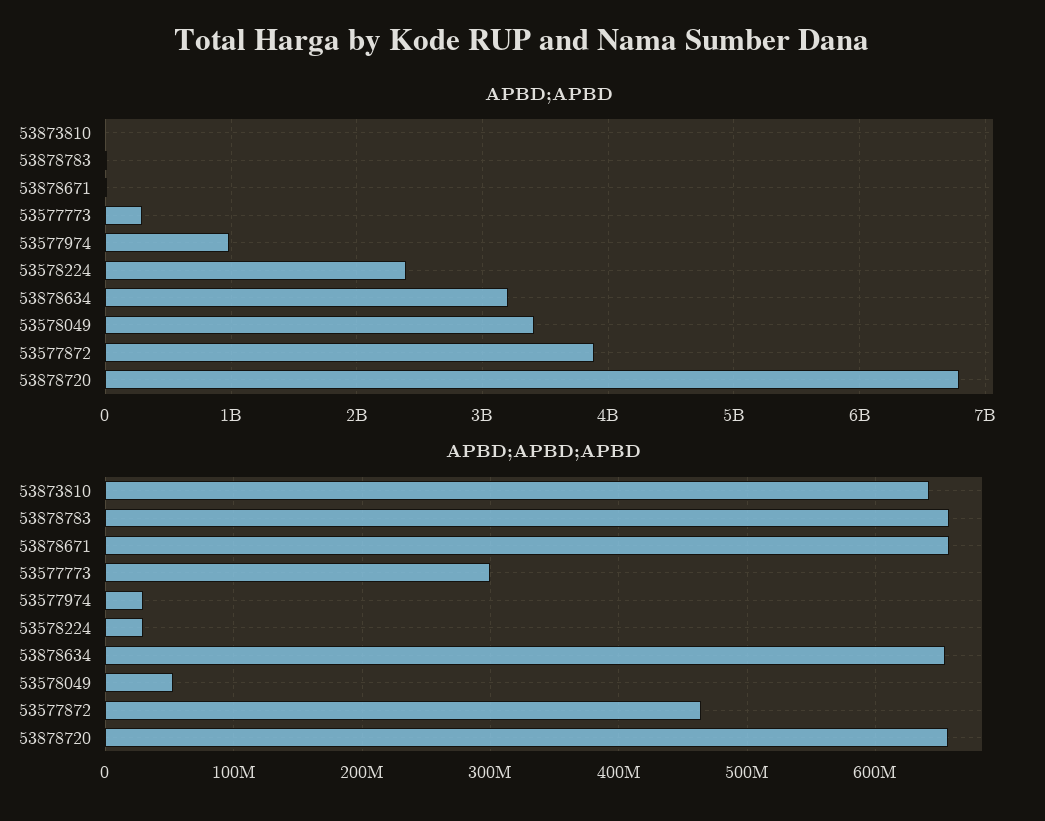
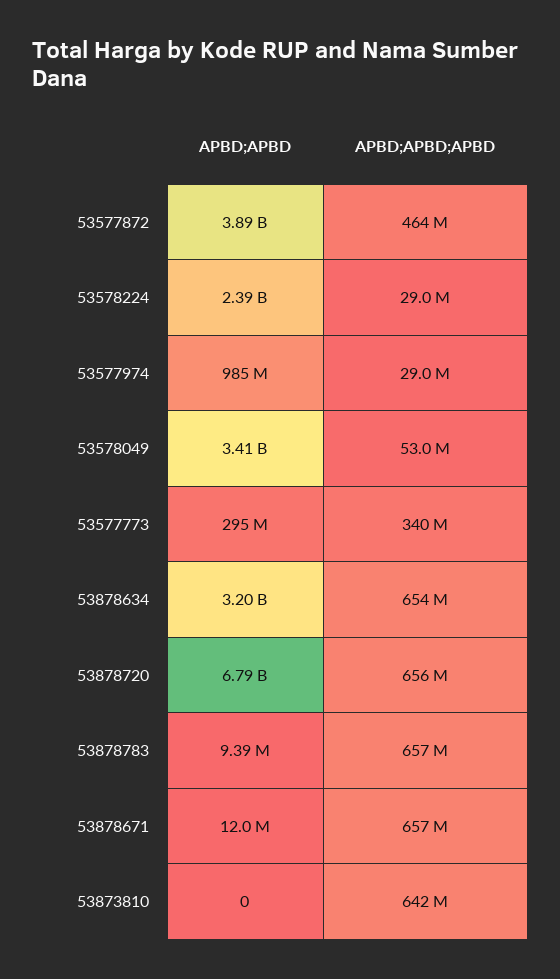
APBD;APBD;APBD, 53577773: 300000000 -> 340000000

